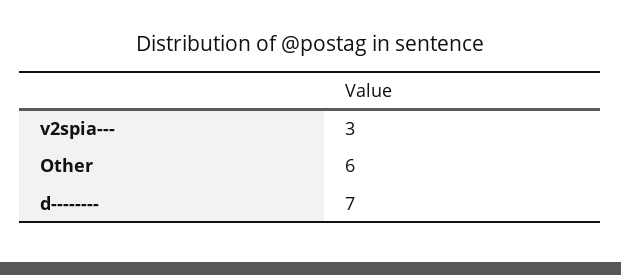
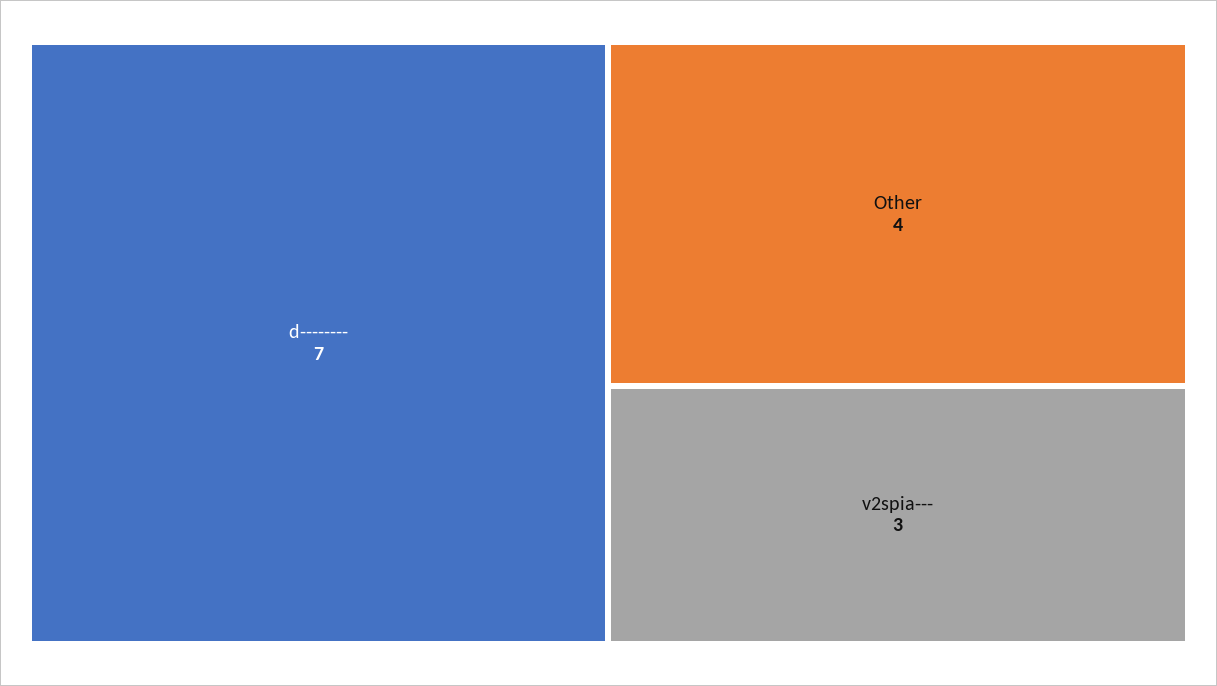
Other: 6 -> 4

